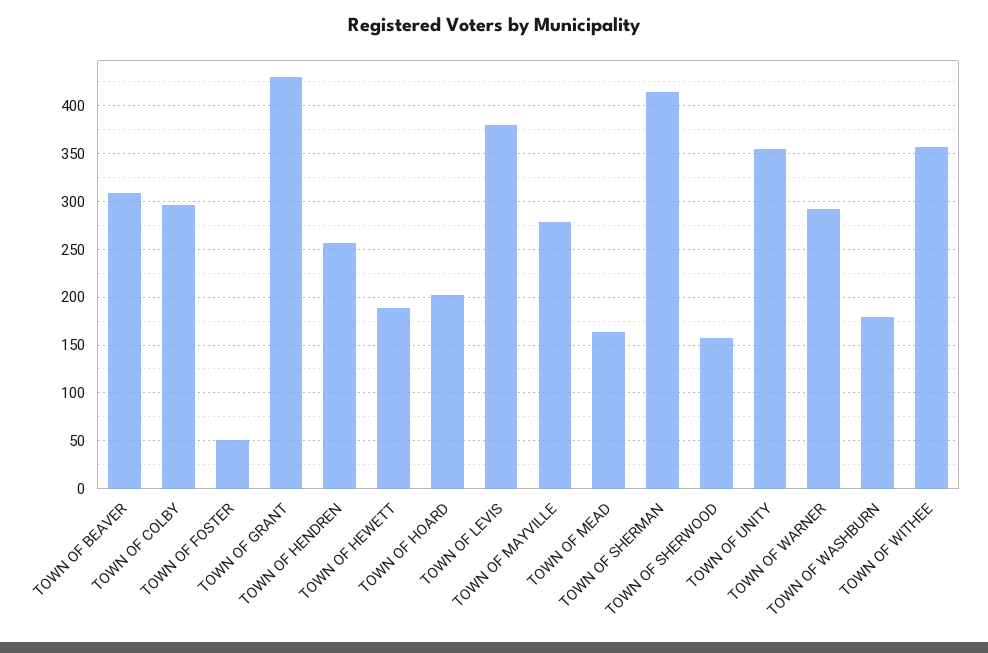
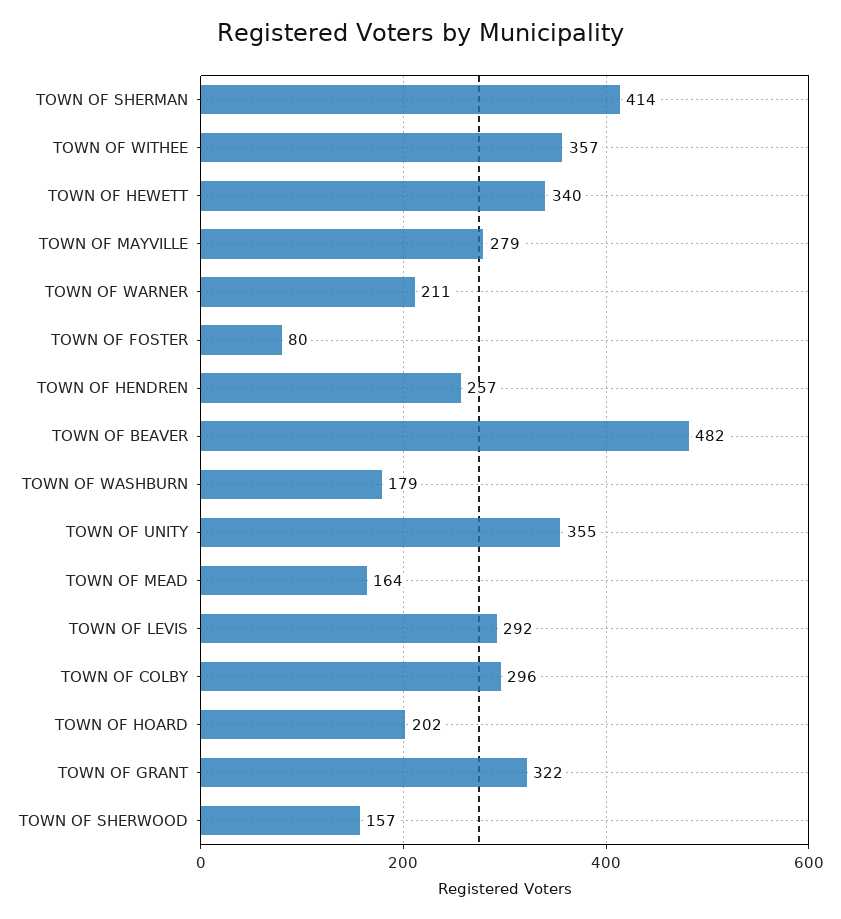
TOWN OF BEAVER: 310 -> 482
TOWN OF FOSTER: 50 -> 80
TOWN OF GRANT: 430 -> 322
TOWN OF HEWETT: 190 -> 340
TOWN OF LEVIS: 380 -> 292
TOWN OF WARNER: 290 -> 211

